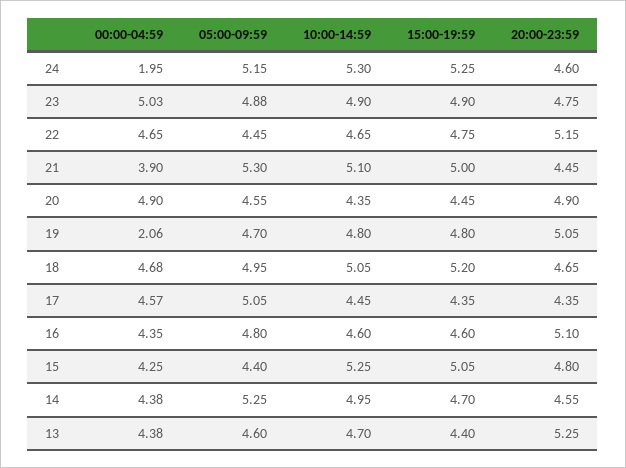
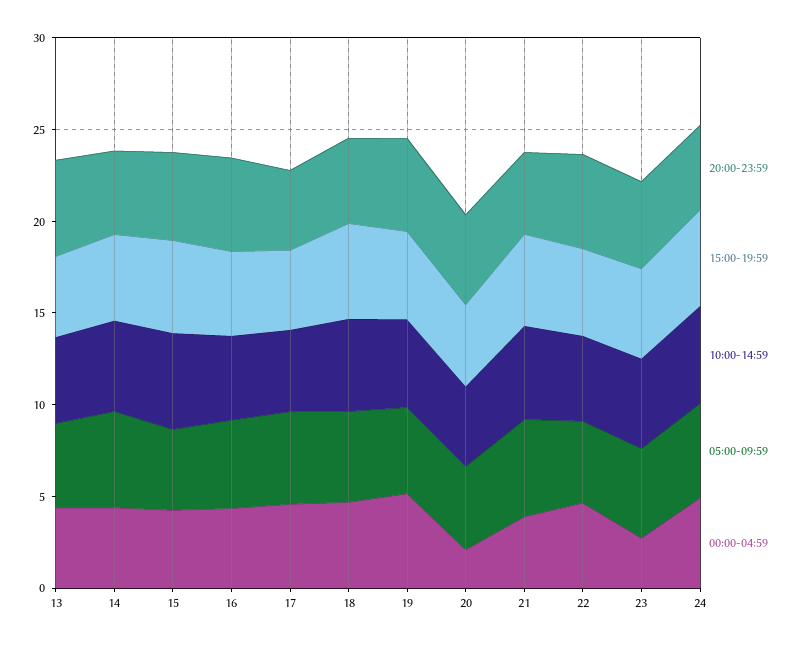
00:00-04:59, 24: 1.95 -> 5
00:00-04:59, 23: 5.03 -> 3
00:00-04:59, 20: 4.9 -> 2
00:00-04:59, 19: 2.06 -> 5

